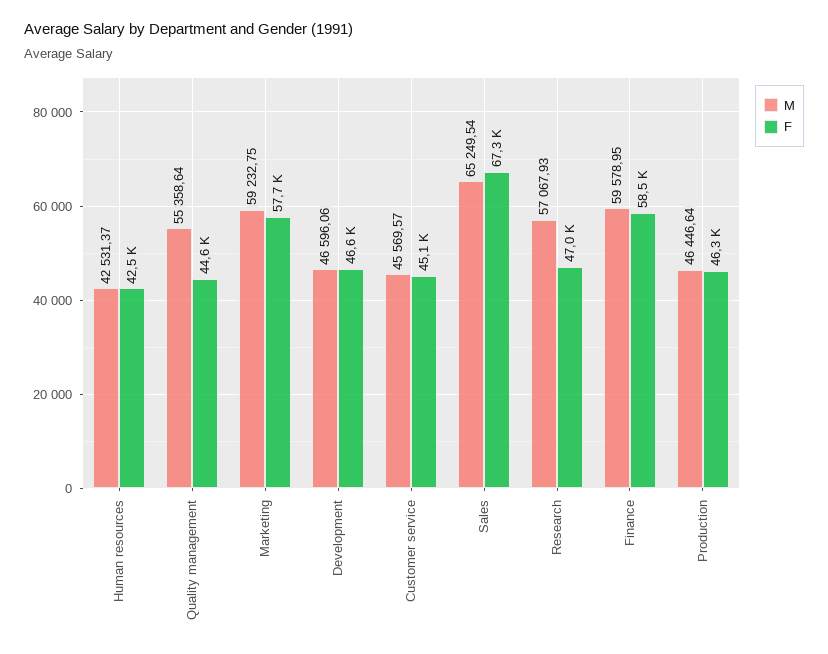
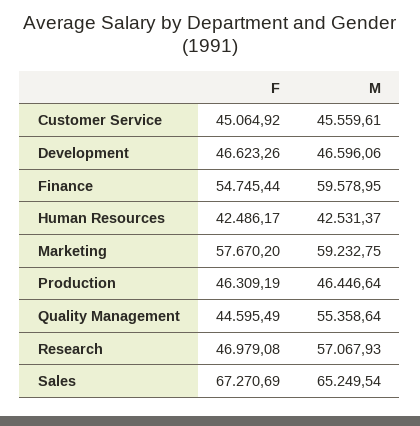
M, Customer service: 45569.57 -> 45559.61
F, Finance: 58500 -> 54745.44

